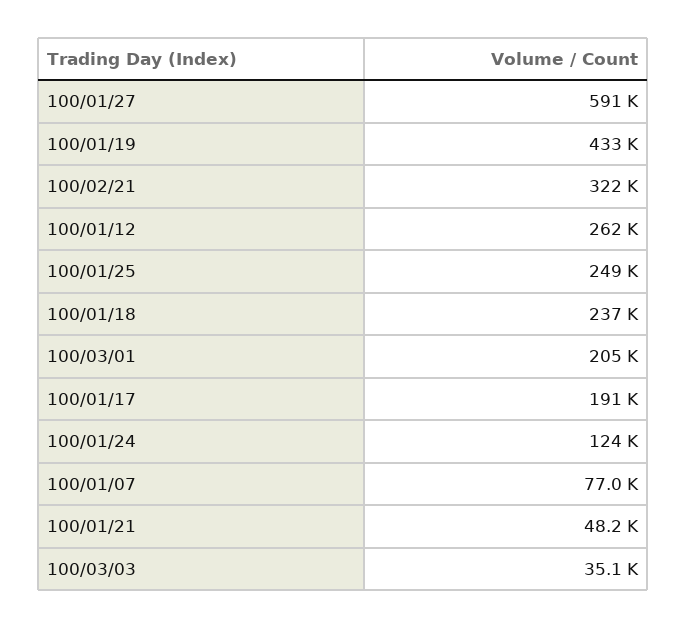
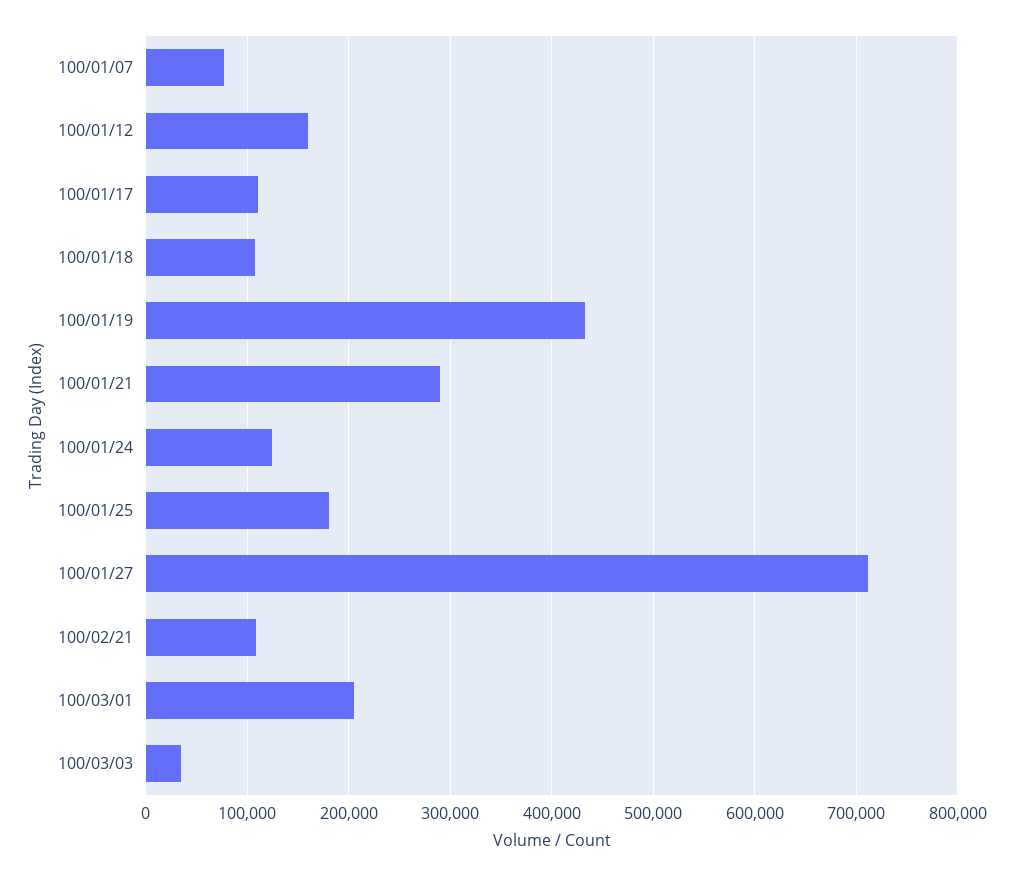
100/01/27: 591000 -> 710000
100/02/21: 322000 -> 110000
100/01/12: 262000 -> 160000
100/01/25: 249000 -> 180000
100/01/18: 237000 -> 110000
100/01/17: 191000 -> 110000
100/01/21: 48200 -> 290000

